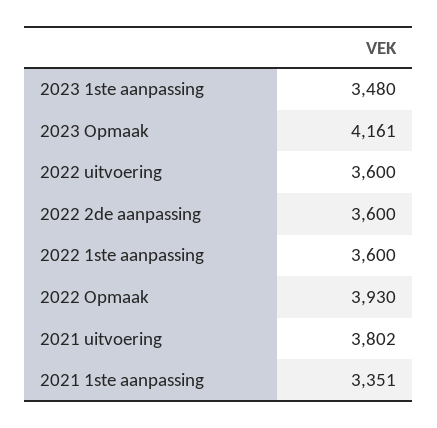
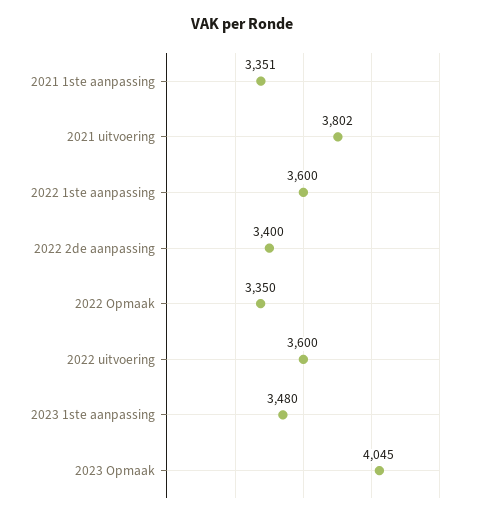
2023 Opmaak: 4161 -> 4045
2022 2de aanpassing: 3600 -> 3400
2022 Opmaak: 3930 -> 3350

